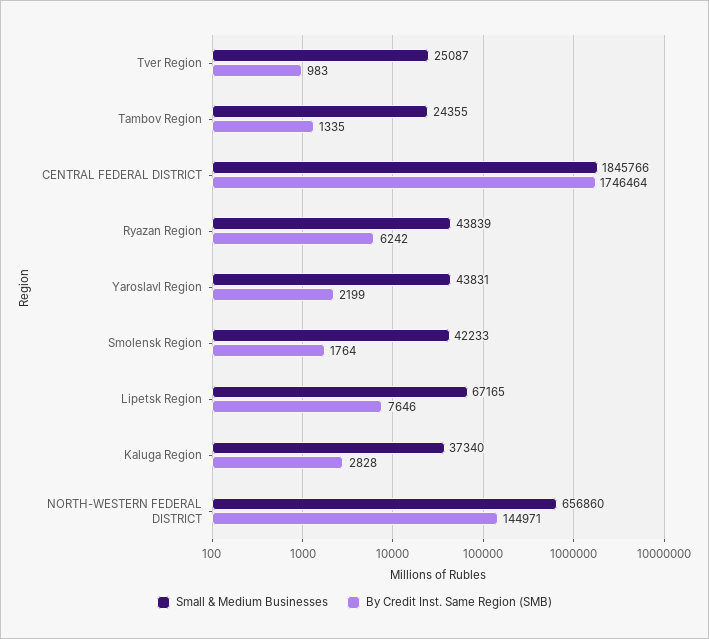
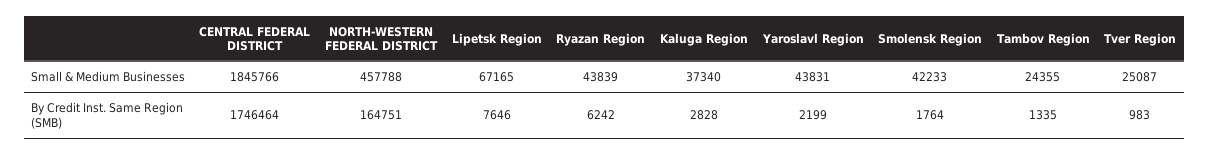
Small & Medium Businesses, NORTH-WESTERN FEDERAL DISTRICT: 656860 -> 457788
By Credit Inst. Same Region (SMB), NORTH-WESTERN FEDERAL DISTRICT: 144971 -> 164751

